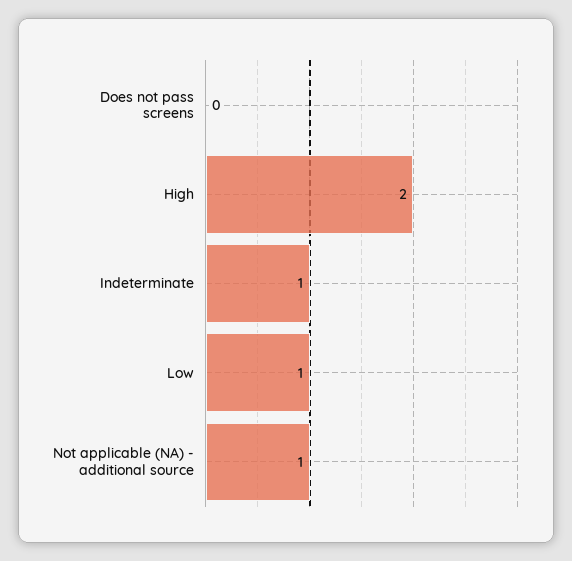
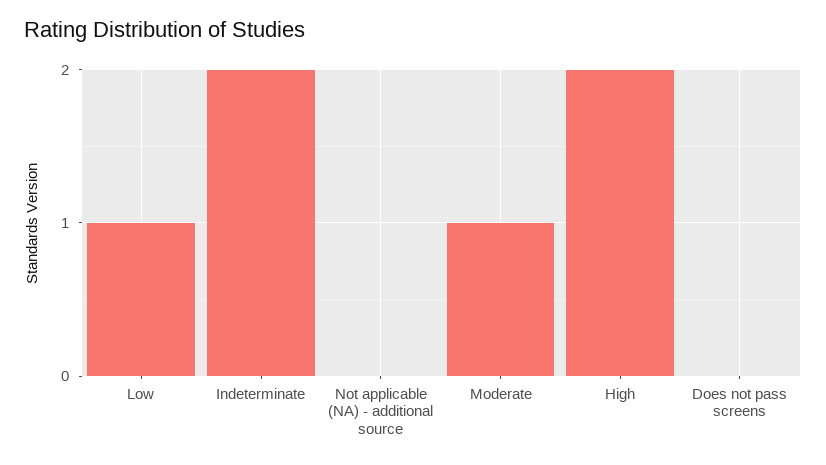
Indeterminate: 1 -> 2
Not applicable (NA) - additional source: 1 -> 0
Moderate: none -> 1

